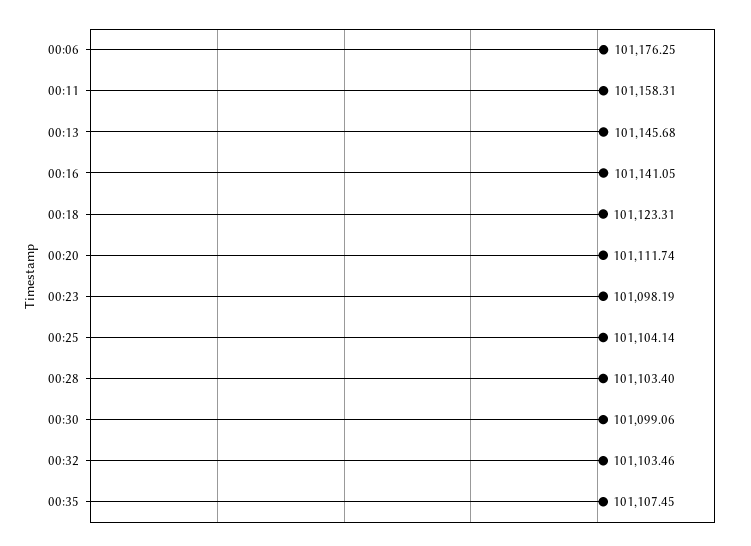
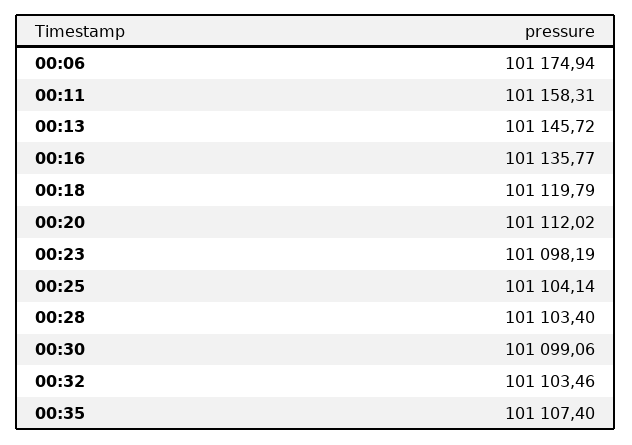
00:06: 101176.25 -> 101174.94
00:13: 101145.68 -> 101145.72
00:16: 101141.05 -> 101135.77
00:18: 101123.31 -> 101119.79
00:20: 101111.74 -> 101112.02
00:35: 101107.45 -> 101107.4

